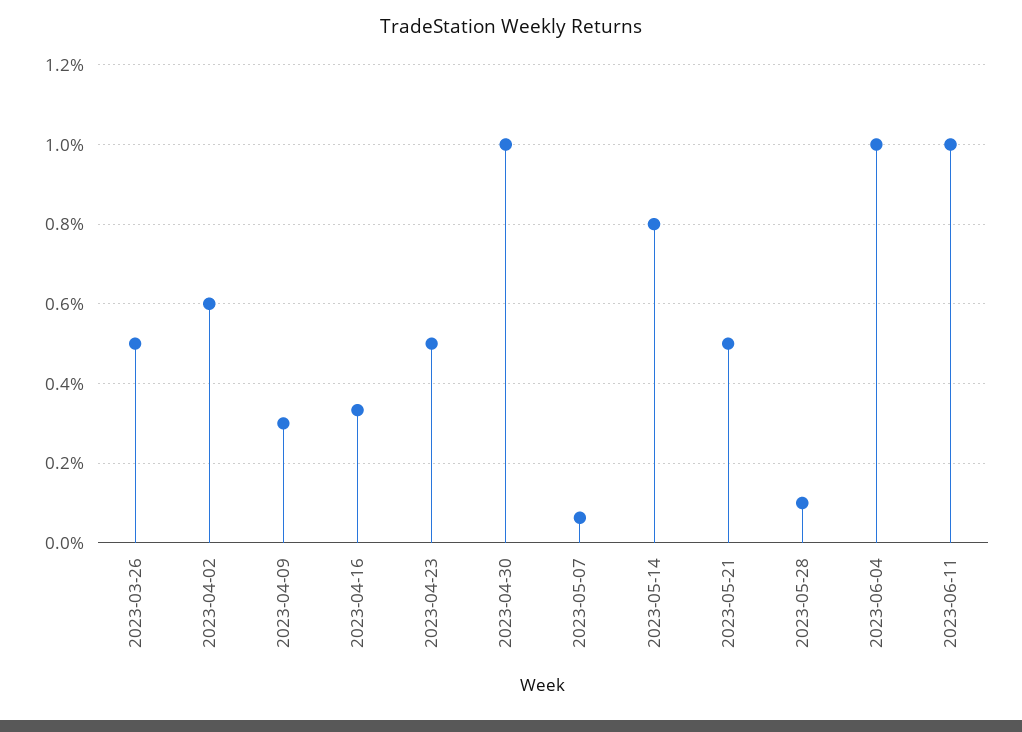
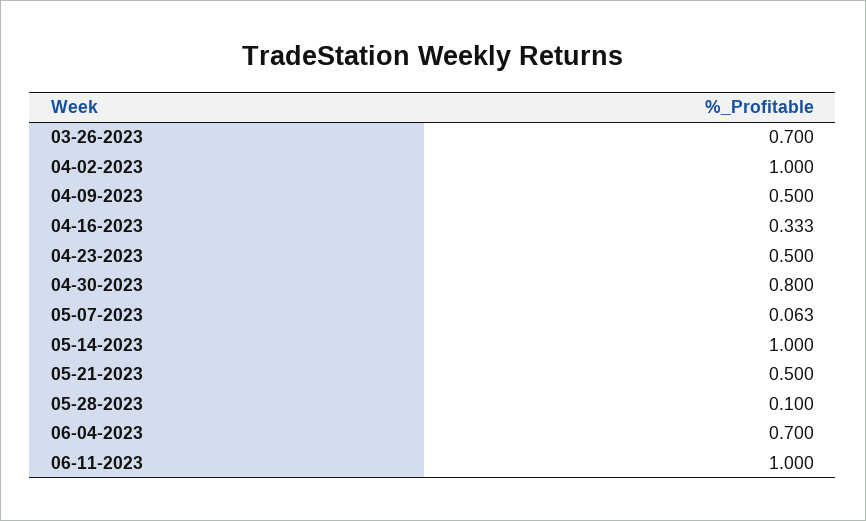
2023-03-26: 0.5 -> 0.7
2023-04-02: 0.6 -> 1
2023-04-09: 0.3 -> 0.5
2023-04-30: 1 -> 0.8
2023-05-14: 0.8 -> 1
2023-06-04: 1 -> 0.7

